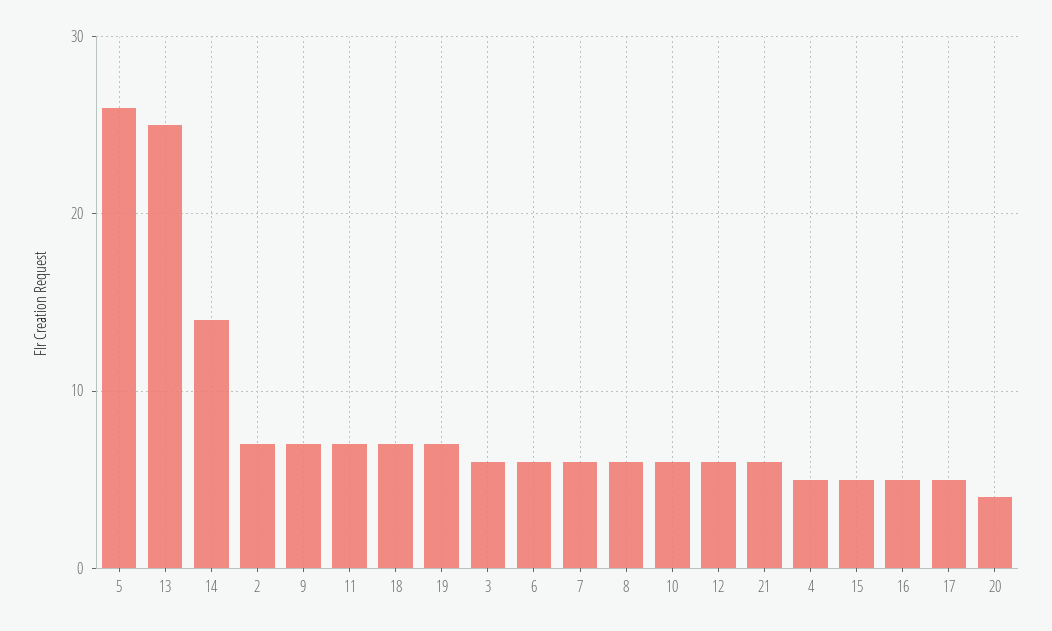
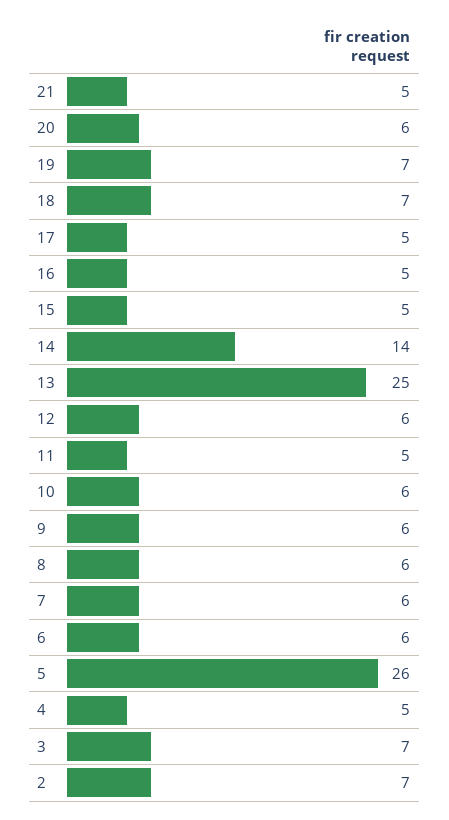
9: 7 -> 6
11: 7 -> 5
3: 6 -> 7
21: 6 -> 5
20: 4 -> 6

